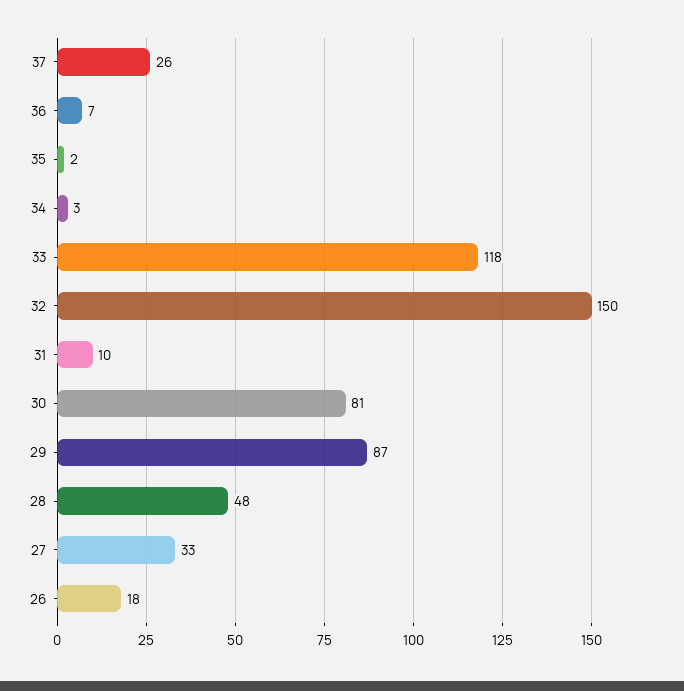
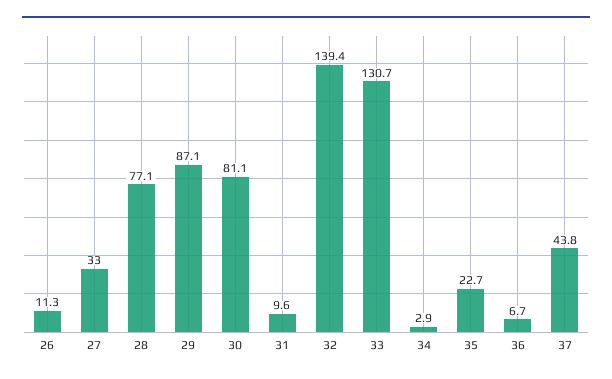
37: 26 -> 43.8
35: 2 -> 22.7
33: 118 -> 130.7
32: 150 -> 139.4
28: 48 -> 77.1
26: 18 -> 11.3

